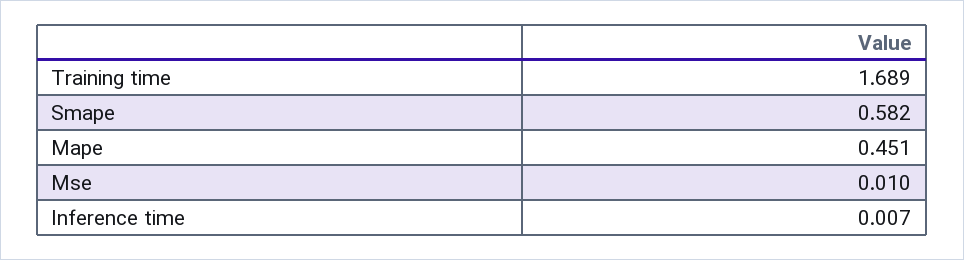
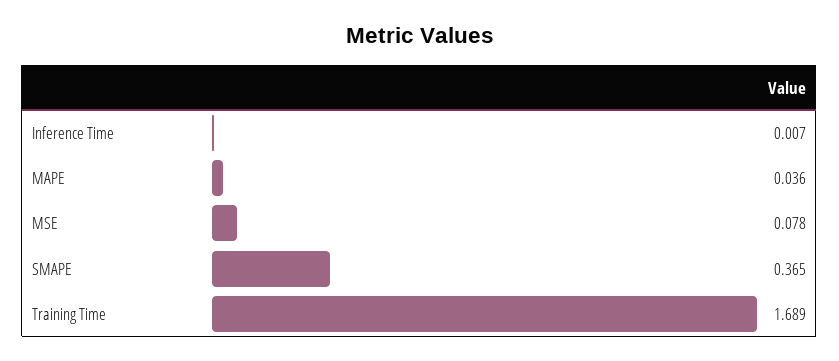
Smape: 0.582 -> 0.365
Mape: 0.451 -> 0.036
Mse: 0.01 -> 0.078

